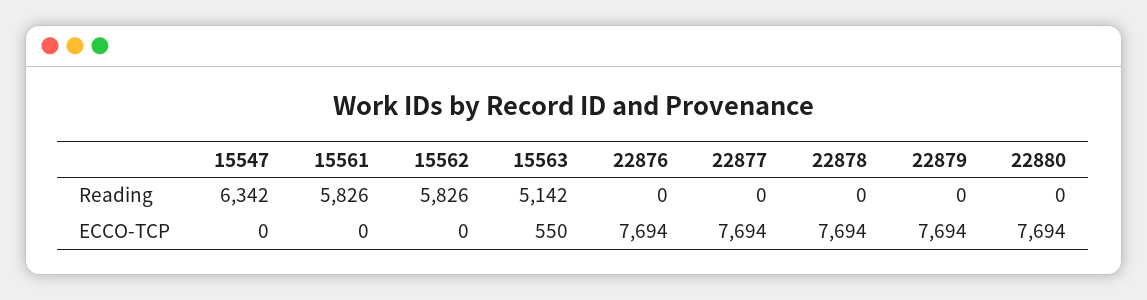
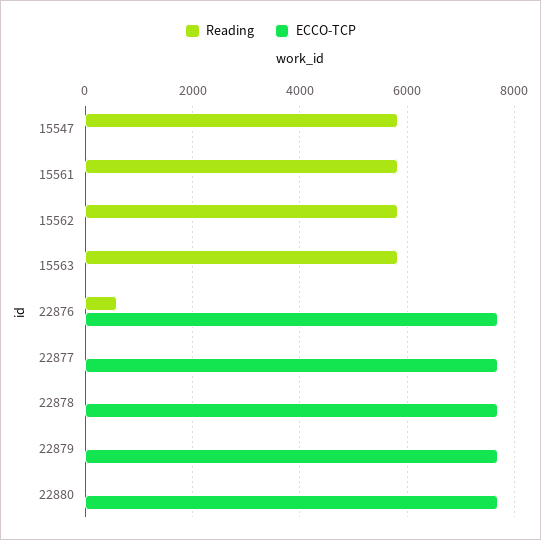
Reading, 15547: 6342 -> 5800
Reading, 15563: 5142 -> 5800
Reading, 22876: 0 -> 600
ECCO-TCP, 15563: 550 -> 0

